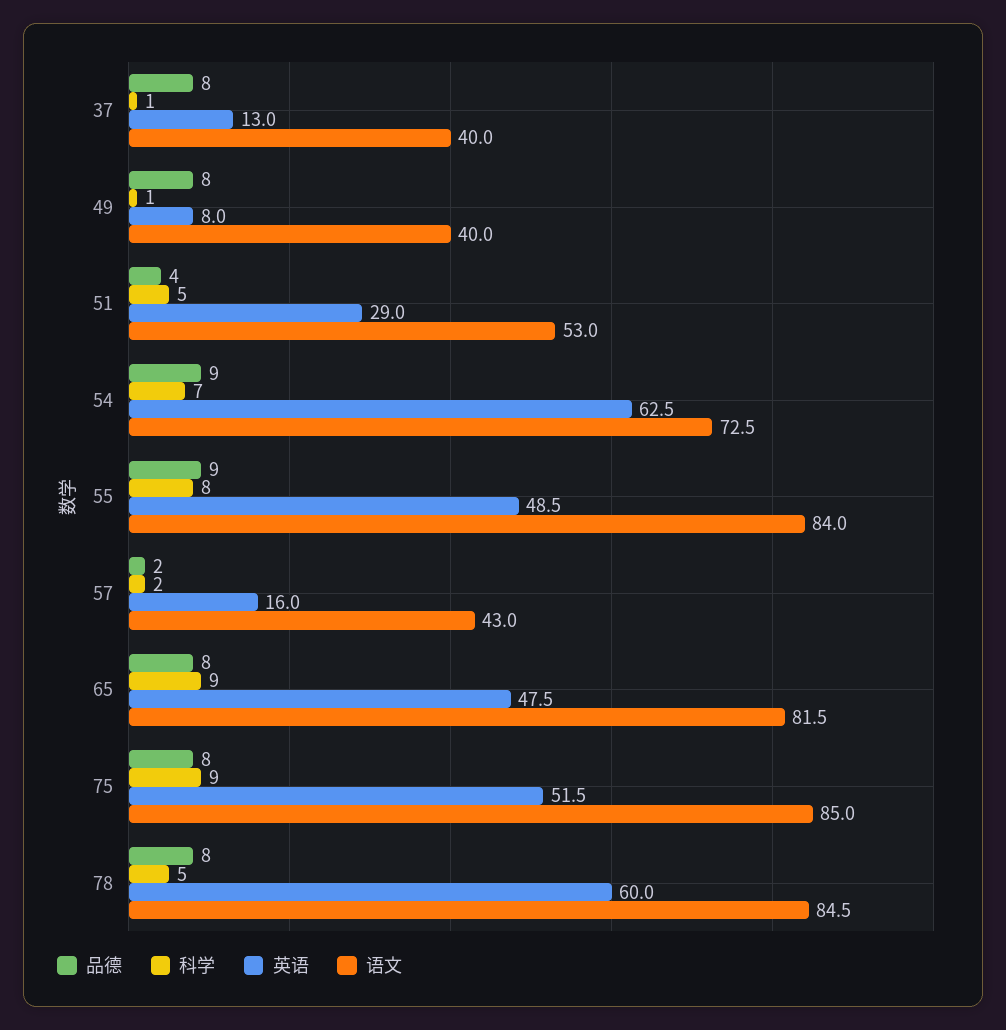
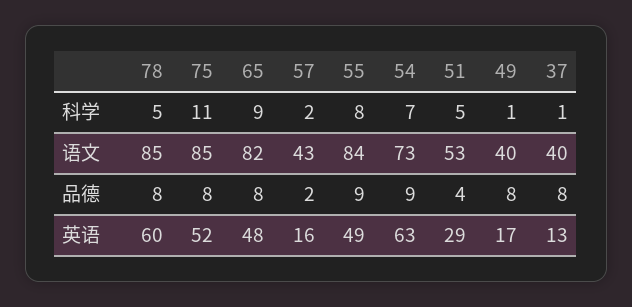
英语, 49: 8 -> 17
科学, 75: 9 -> 11

